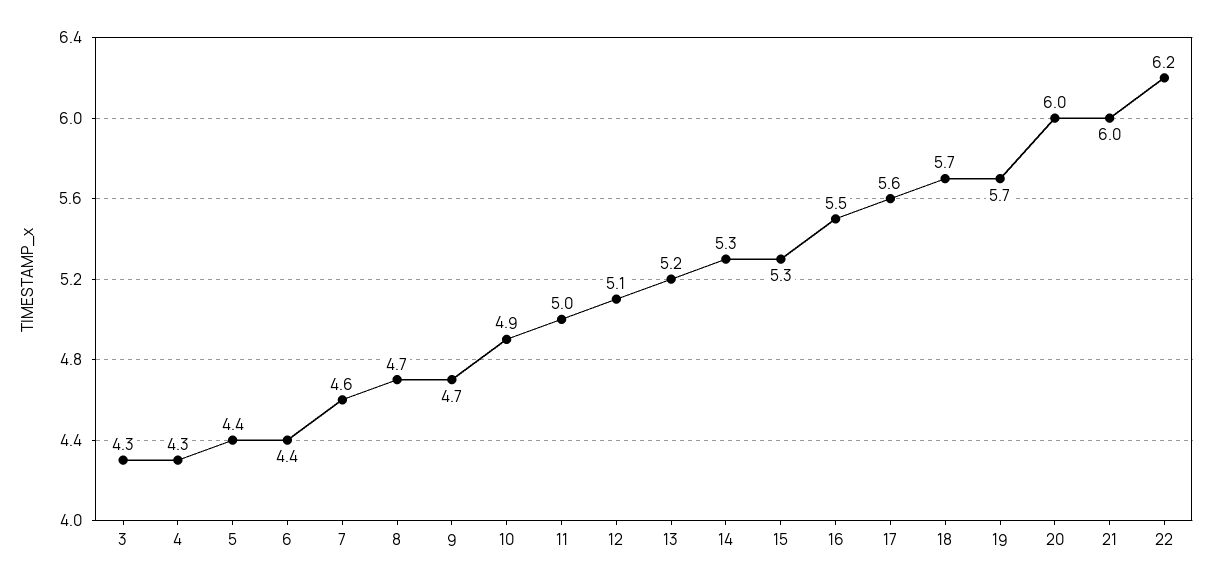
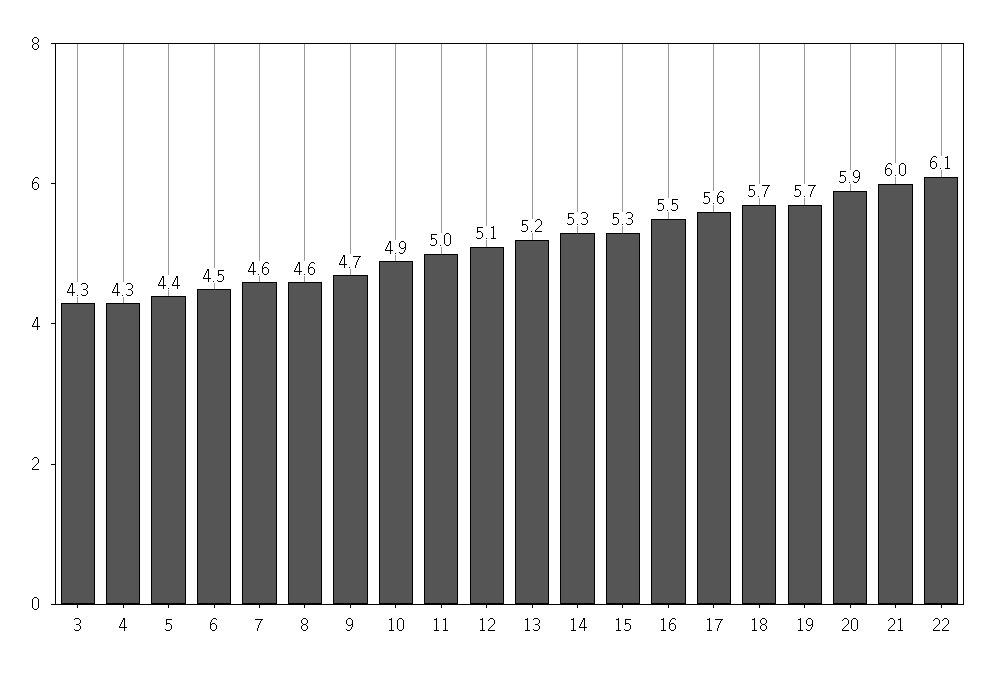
6: 4.4 -> 4.5
8: 4.7 -> 4.6
20: 6 -> 5.9
22: 6.2 -> 6.1

